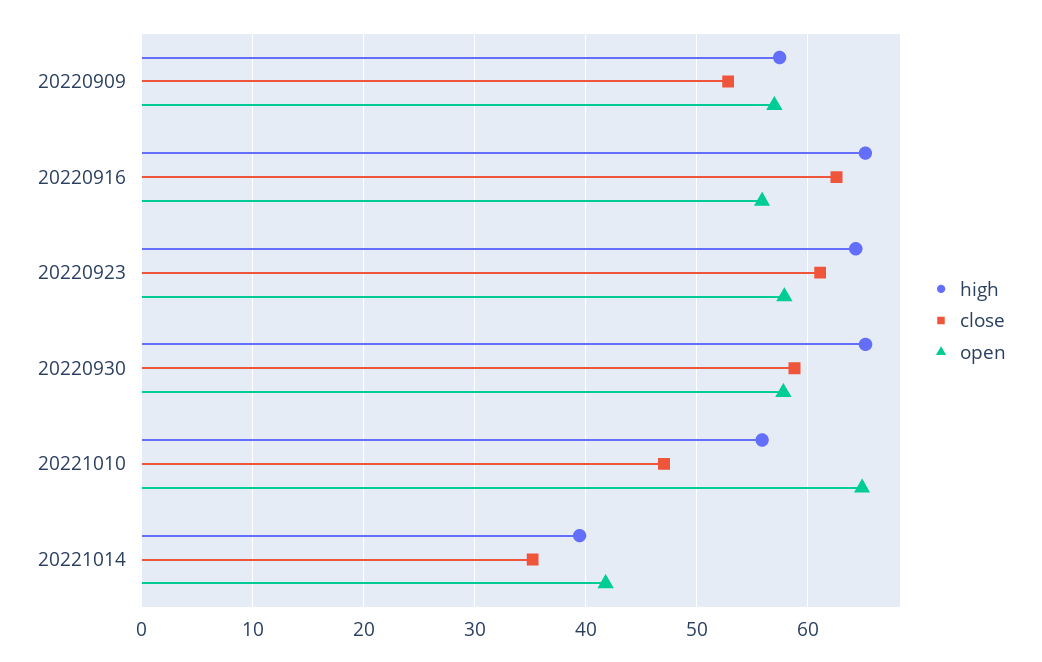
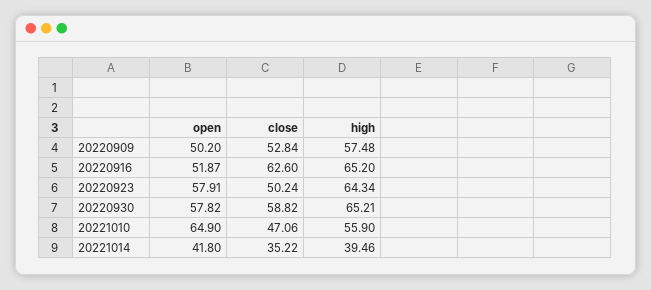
open, 20220909: 57 -> 50.2
open, 20220916: 56 -> 51.87
close, 20220923: 61 -> 50.24

